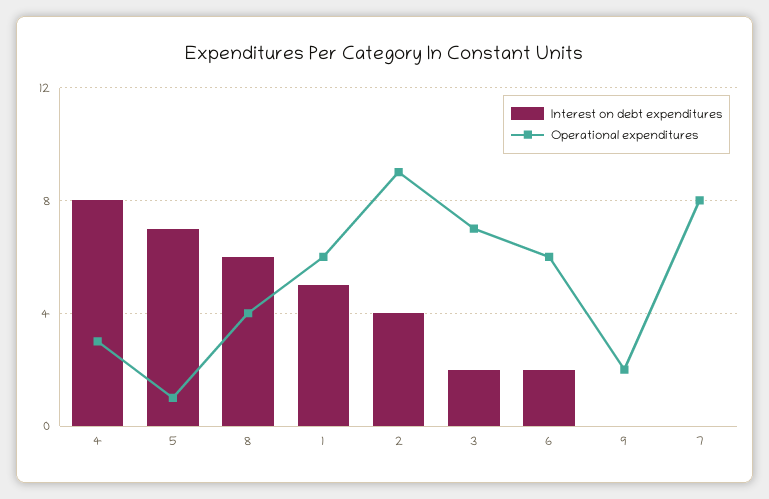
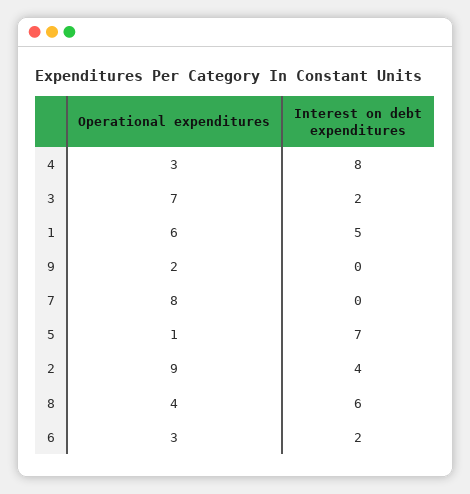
Operational expenditures, 6: 6 -> 3

